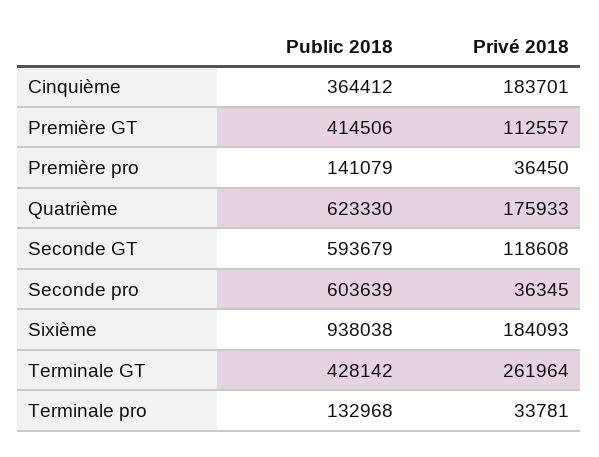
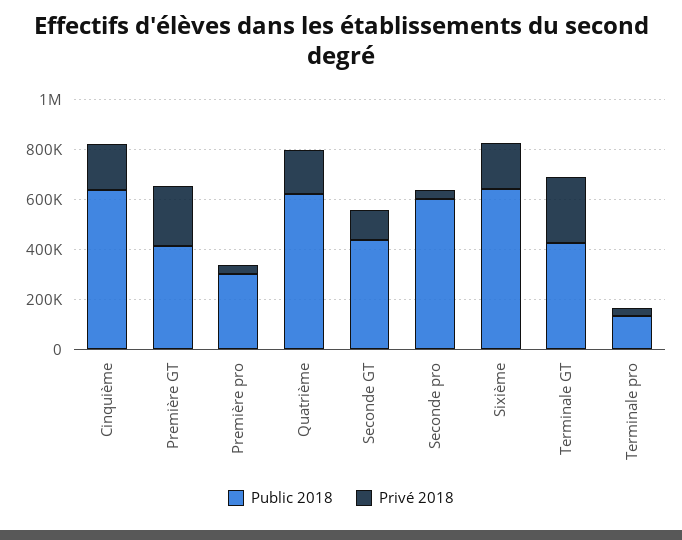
Public 2018, Cinquième: 364412 -> 650000
Privé 2018, Première GT: 112557 -> 250000
Public 2018, Première pro: 141079 -> 300000
Public 2018, Seconde GT: 593679 -> 450000
Public 2018, Sixième: 938038 -> 650000

